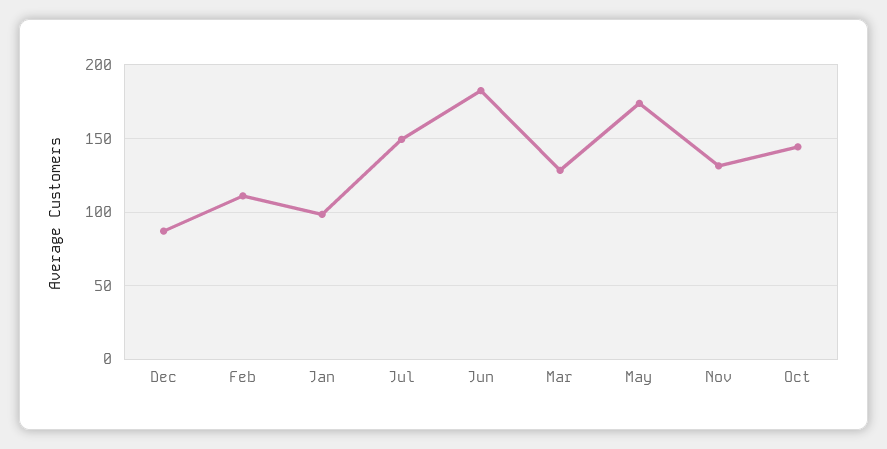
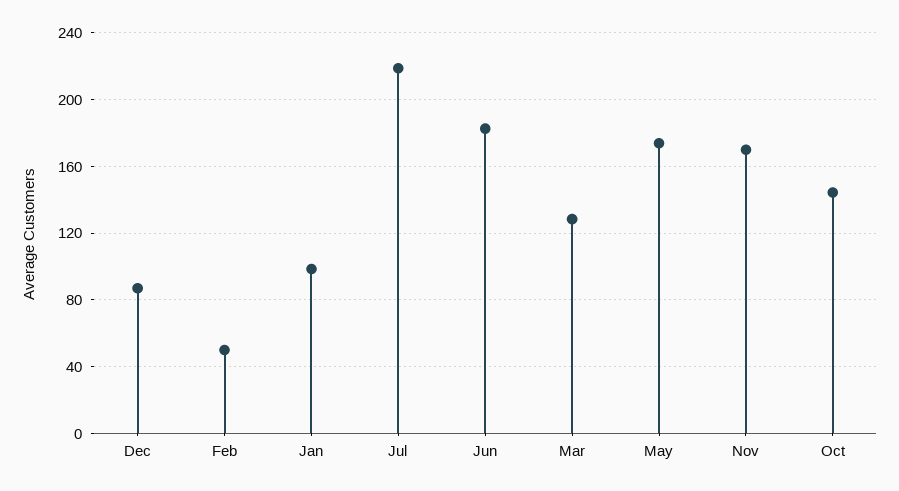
Feb: 110 -> 50
Jul: 150 -> 220
Nov: 130 -> 170

